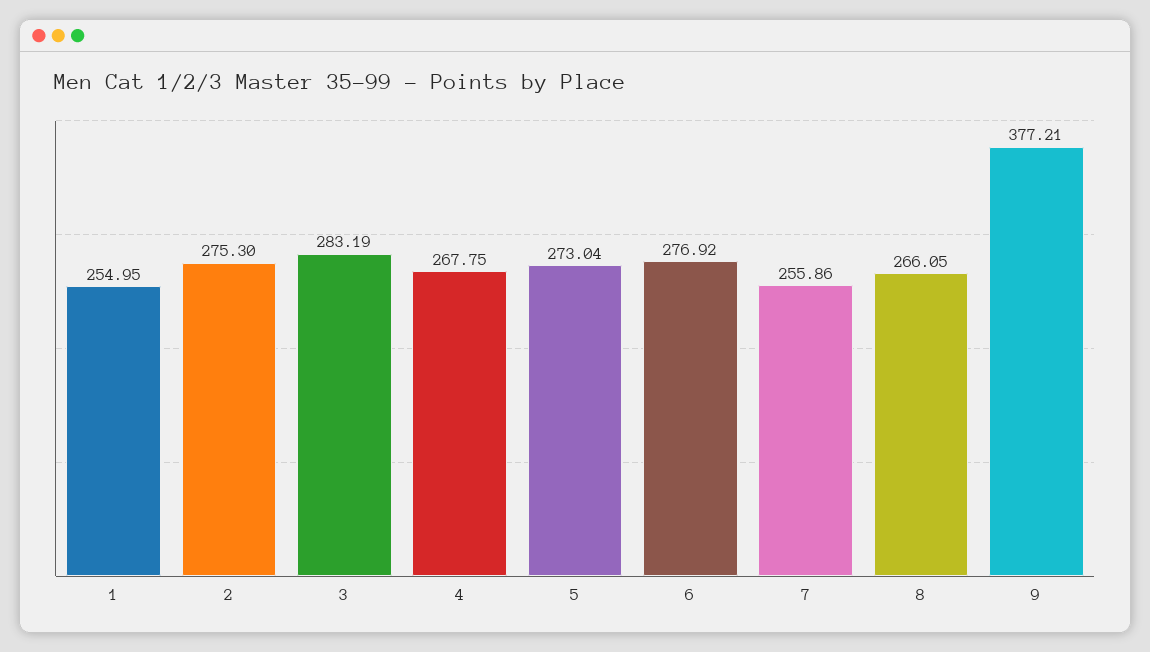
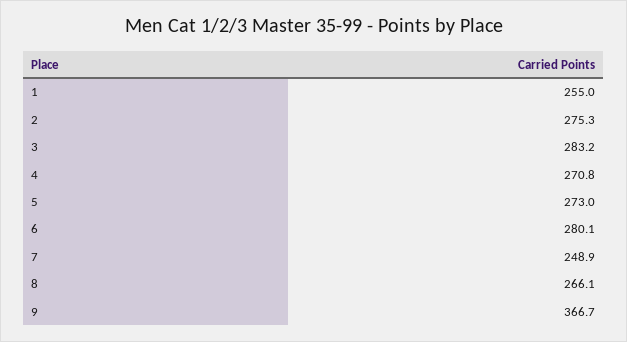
4: 267.75 -> 270.8
6: 276.92 -> 280.1
7: 255.86 -> 248.9
9: 377.21 -> 366.7

